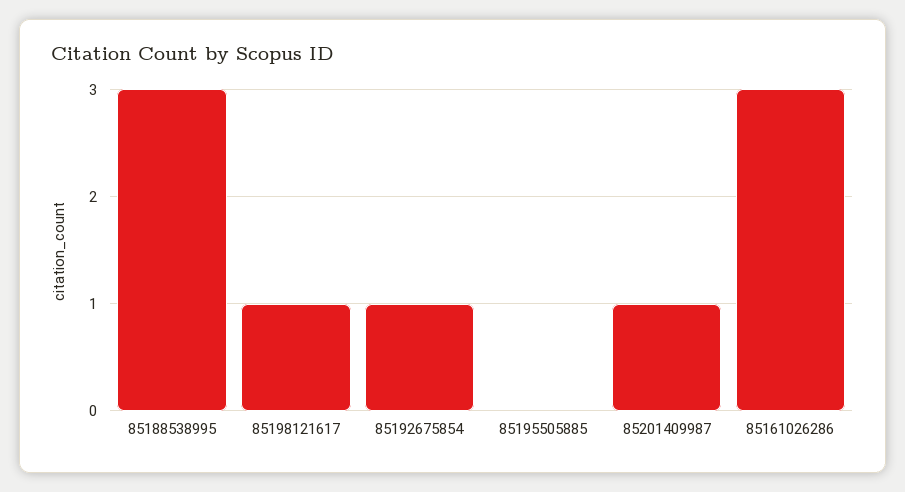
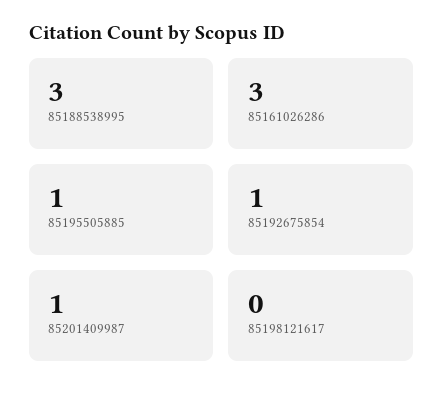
85198121617: 1 -> 0
85195505885: 0 -> 1

